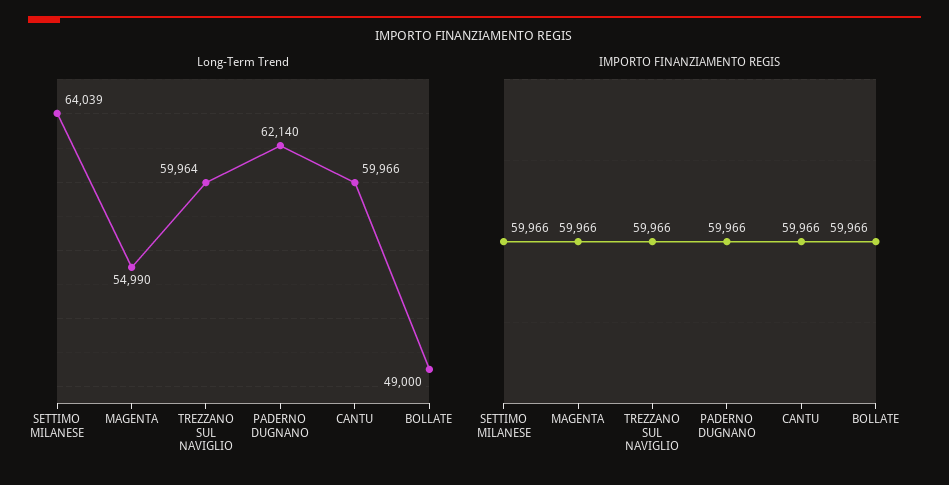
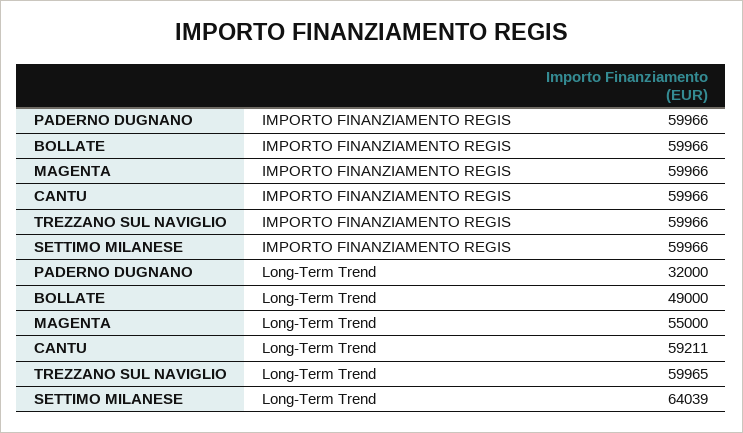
Long-Term Trend, MAGENTA: 54990 -> 55000
Long-Term Trend, TREZZANO SUL NAVIGLIO: 59964 -> 59965
Long-Term Trend, PADERNO DUGNANO: 62140 -> 32000
Long-Term Trend, CANTU: 59966 -> 59211

